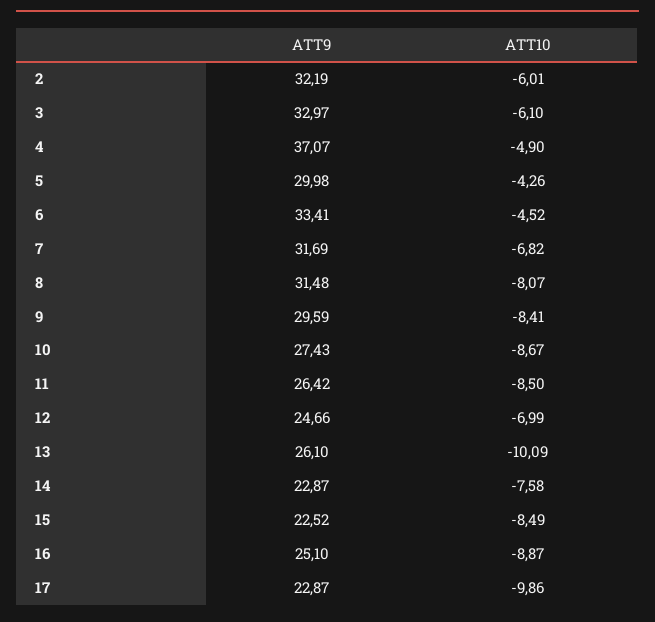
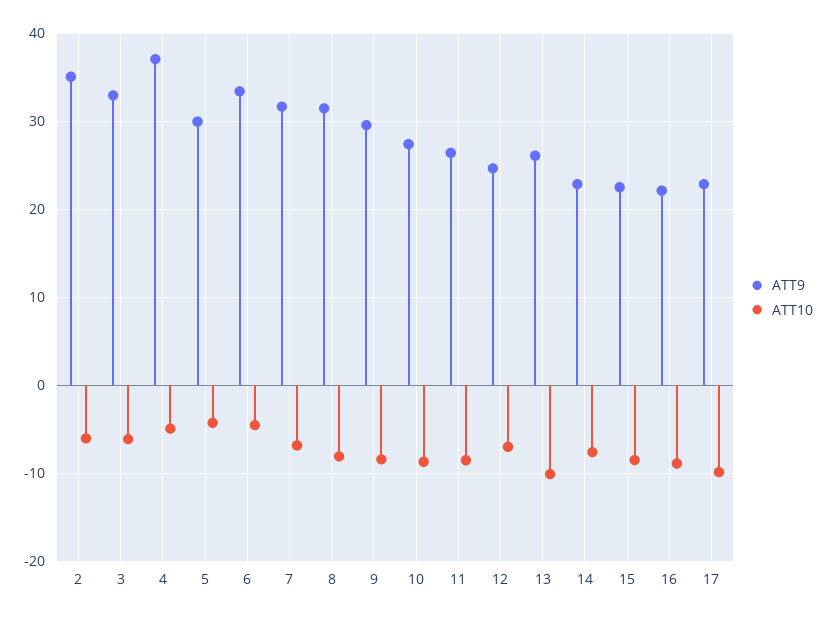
ATT9, 2: 32.19 -> 35
ATT9, 16: 25.1 -> 22

